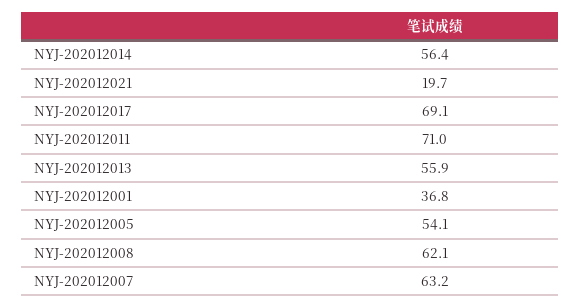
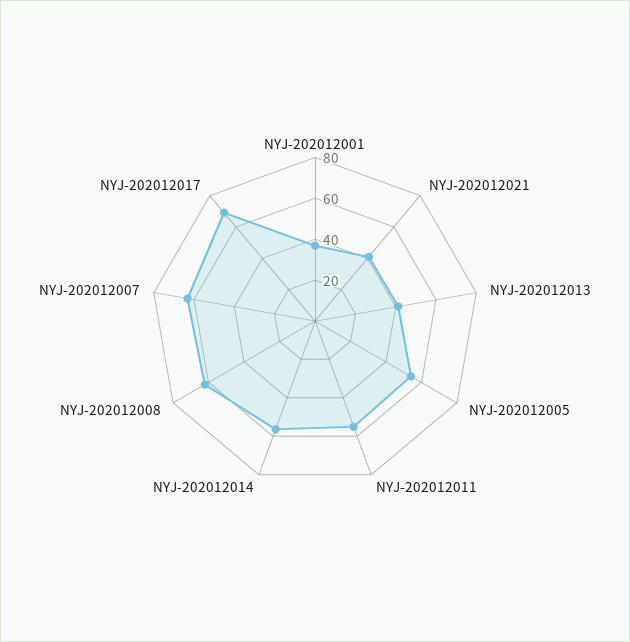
NYJ-202012021: 19.7 -> 40
NYJ-202012011: 71 -> 55
NYJ-202012013: 55.9 -> 40

